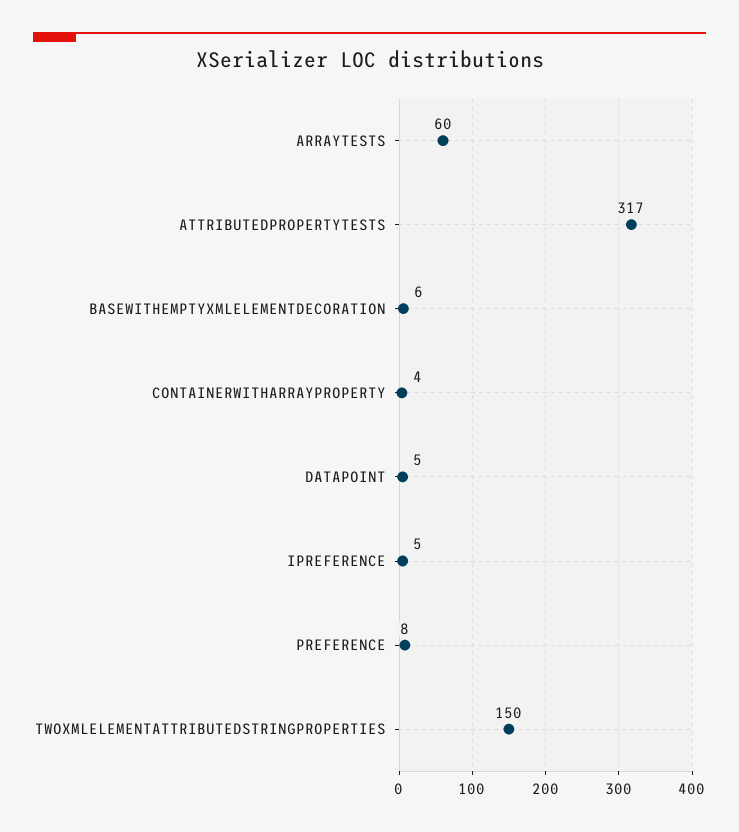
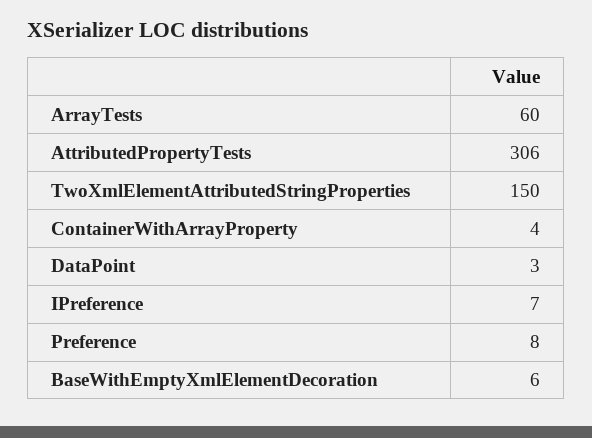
ATTRIBUTEDPROPERTYTESTS: 317 -> 306
DATAPOINT: 5 -> 3
IPREFERENCE: 5 -> 7

